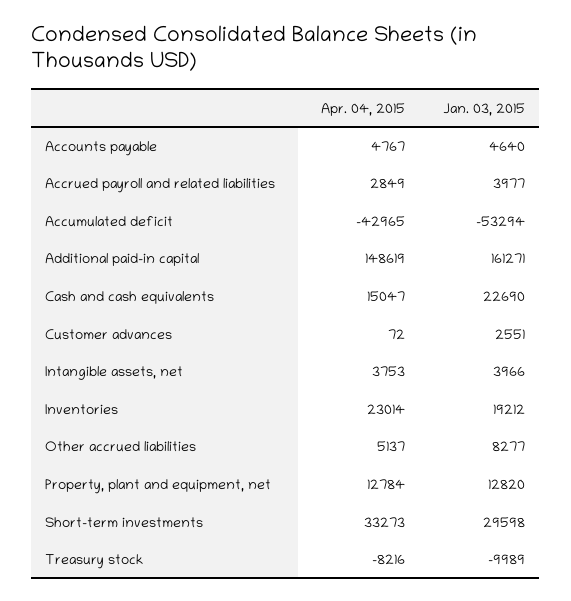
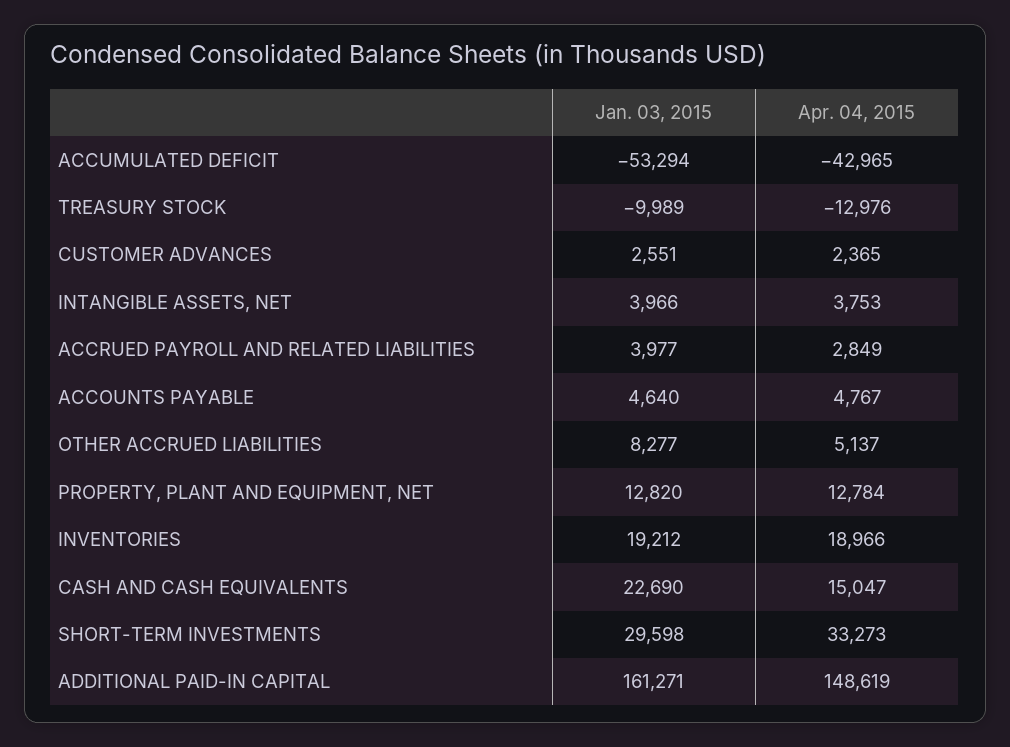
Apr. 04, 2015, Customer advances: 72 -> 2365
Apr. 04, 2015, Inventories: 23014 -> 18966
Apr. 04, 2015, Treasury stock: -8216 -> -12976

